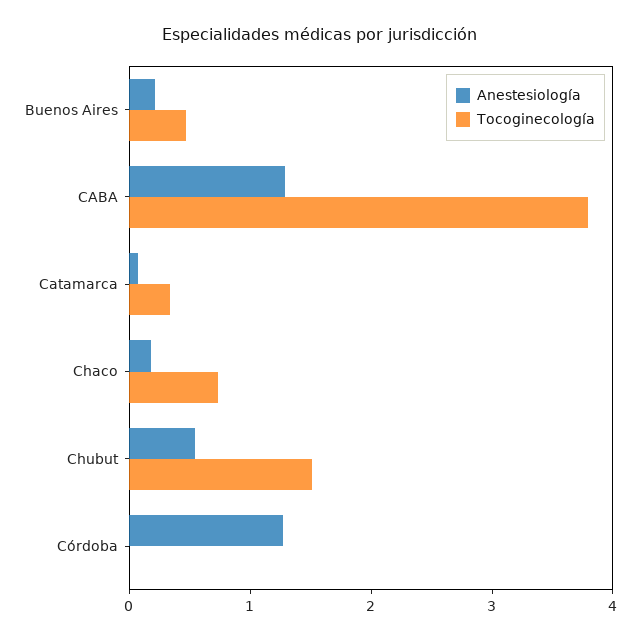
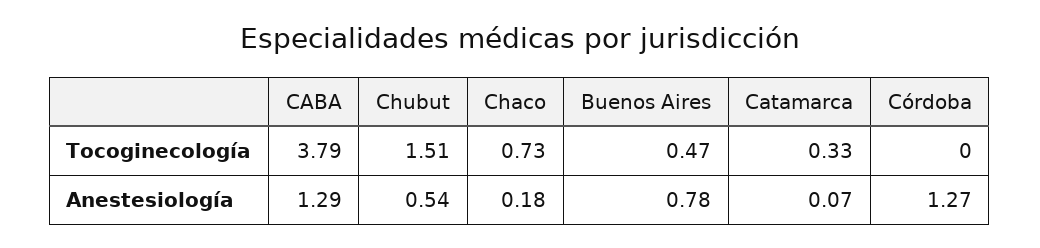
Anestesiología, Buenos Aires: 0.2 -> 0.78

